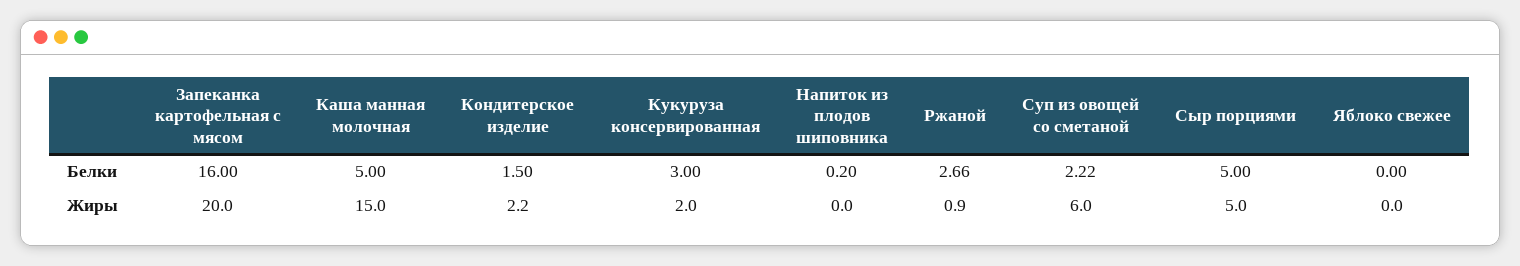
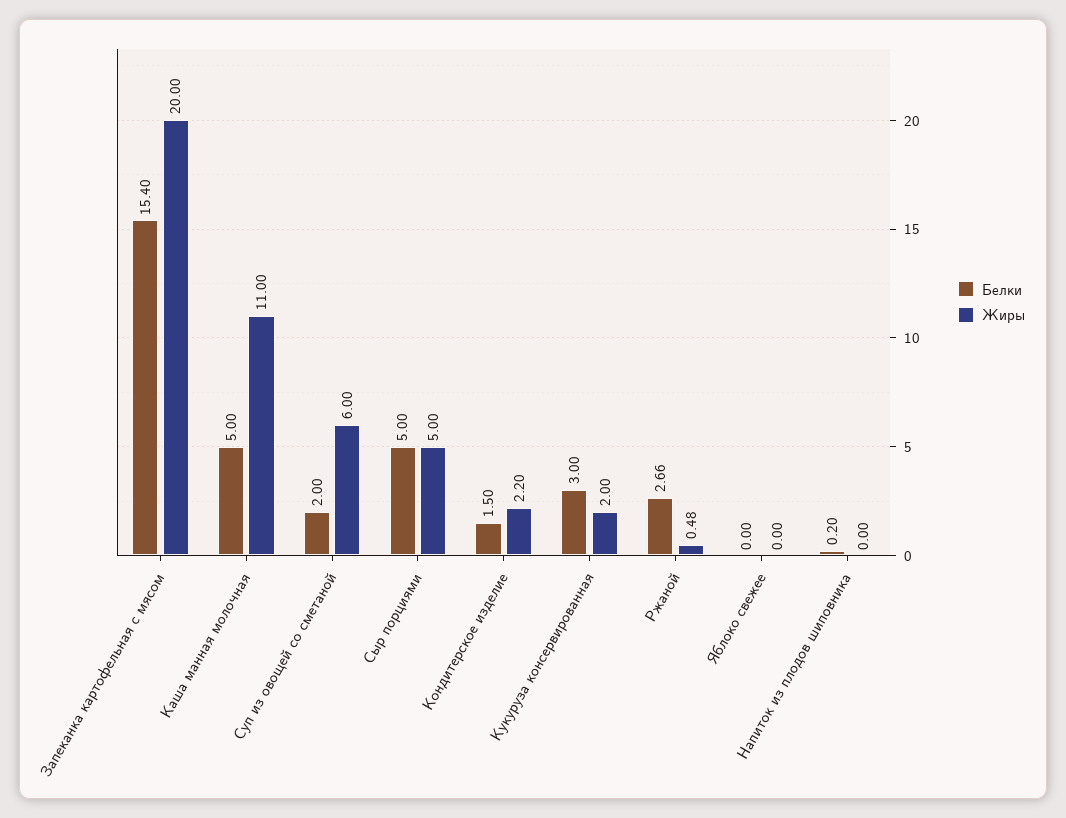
Белки, Запеканка картофельная с мясом: 16 -> 15.4
Белки, Суп из овощей со сметаной: 2.22 -> 2
Жиры, Каша манная молочная: 15 -> 11
Жиры, Ржаной: 0.9 -> 0.48

